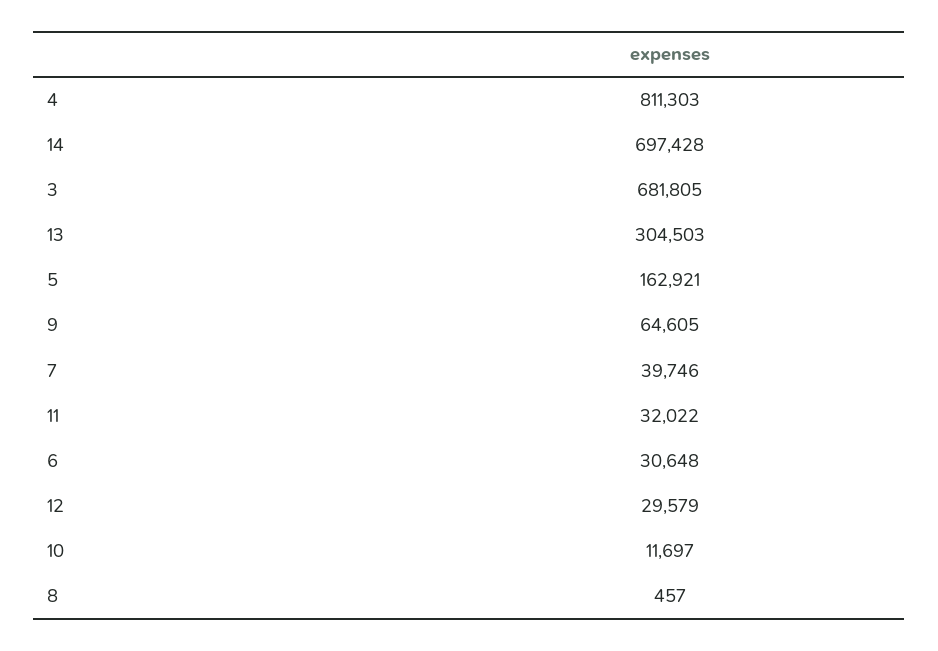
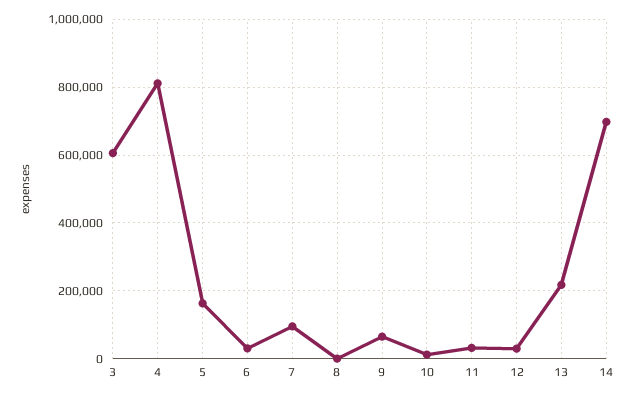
3: 681805 -> 600000
13: 304503 -> 220000
7: 39746 -> 100000

